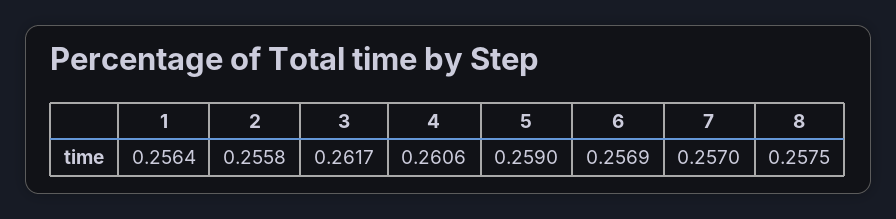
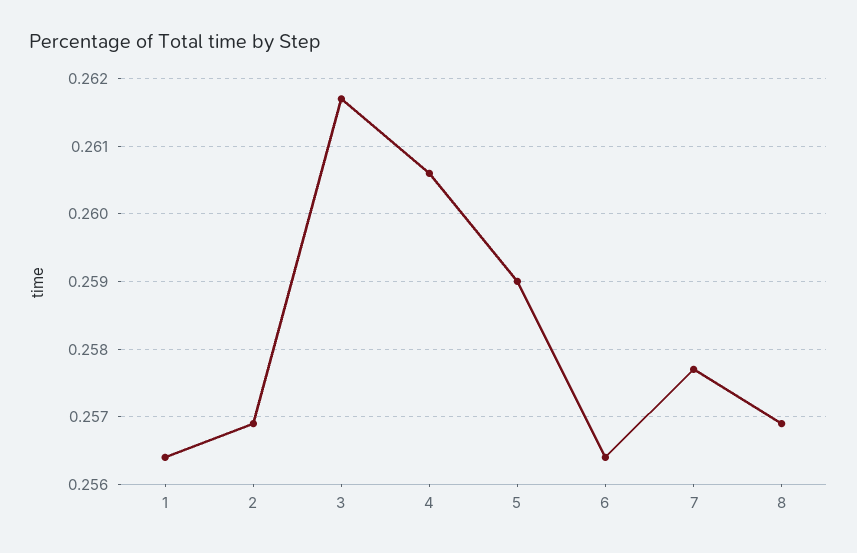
2: 0.2558 -> 0.2569
6: 0.2569 -> 0.2564
7: 0.257 -> 0.2577
8: 0.2575 -> 0.2569

